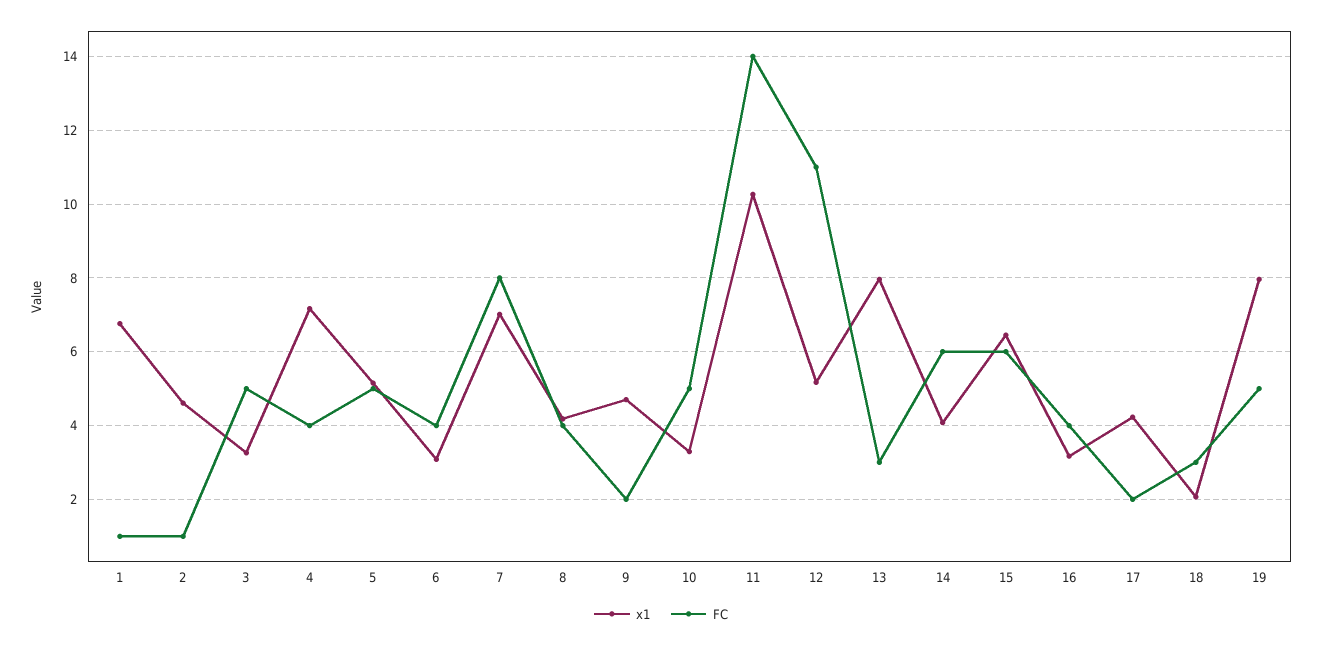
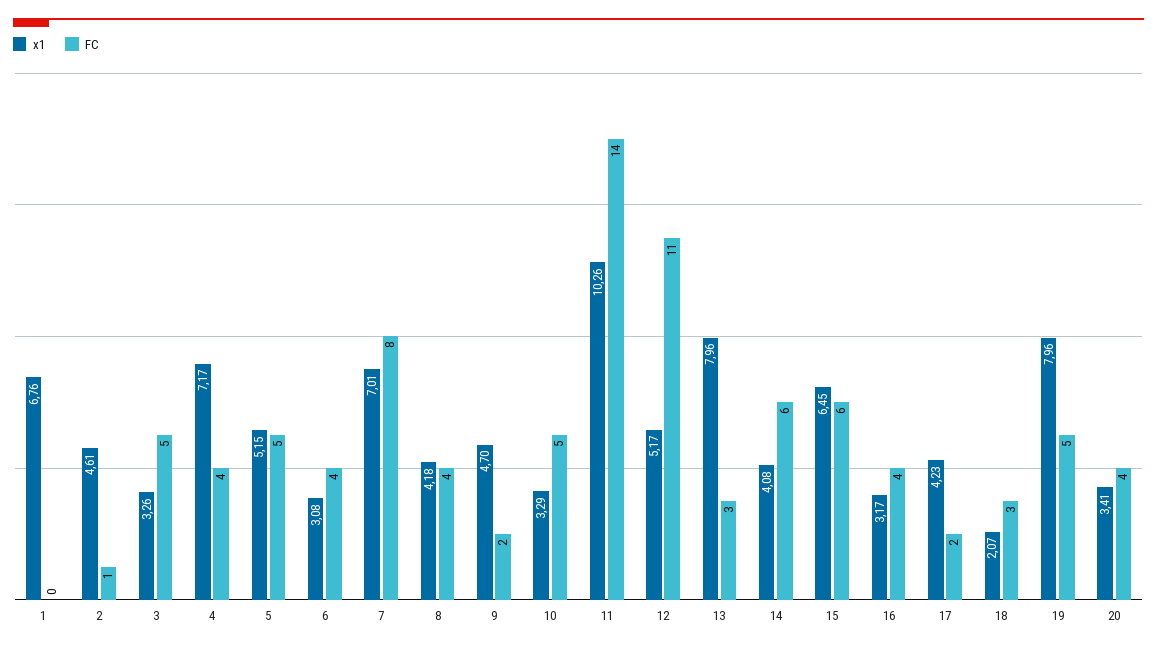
FC, 1: 1 -> 0
x1, 20: none -> 3.41
FC, 20: none -> 4

